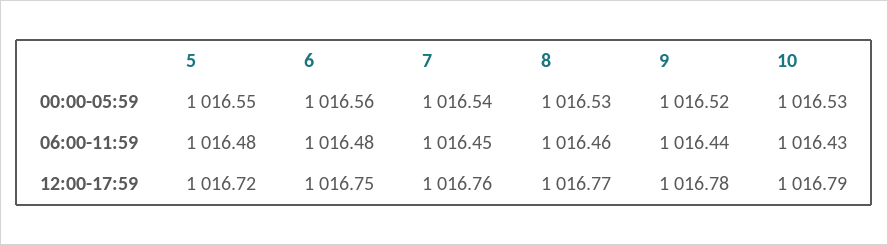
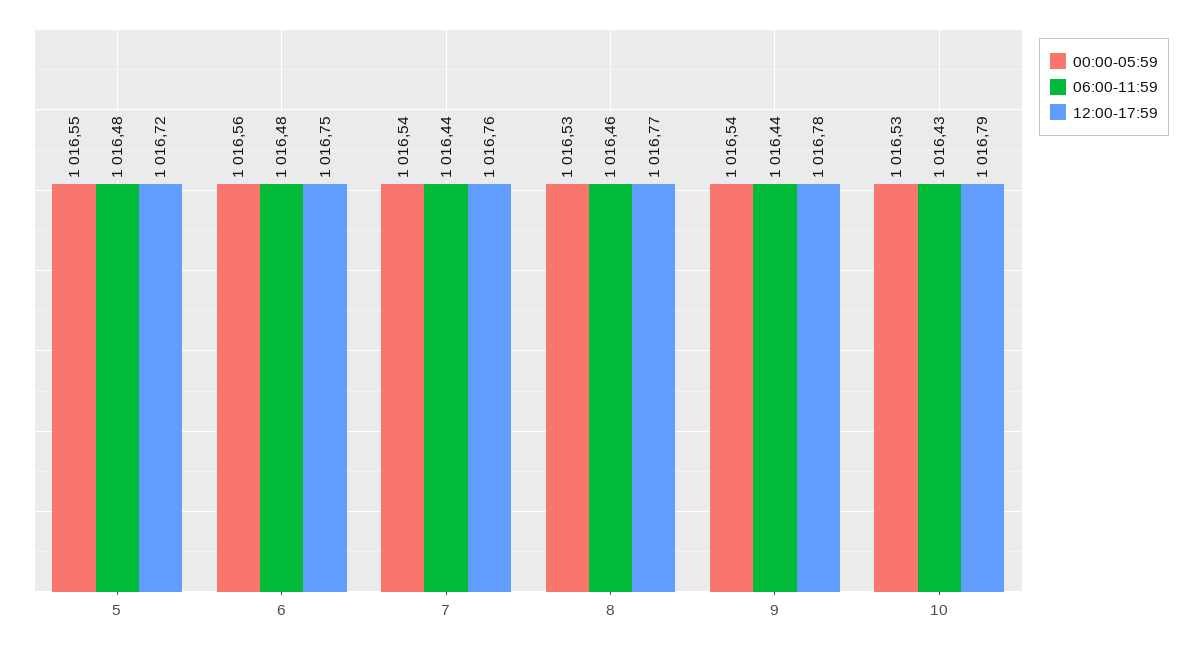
00:00-05:59, 9: 1016.52 -> 1016.54
06:00-11:59, 7: 1016.45 -> 1016.44

